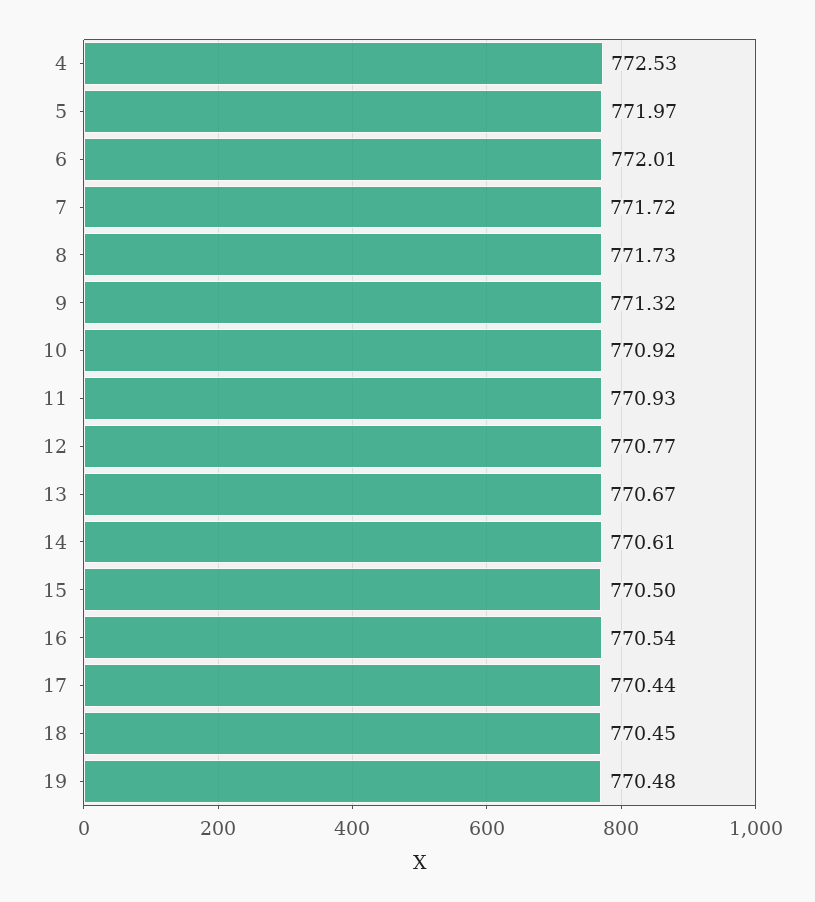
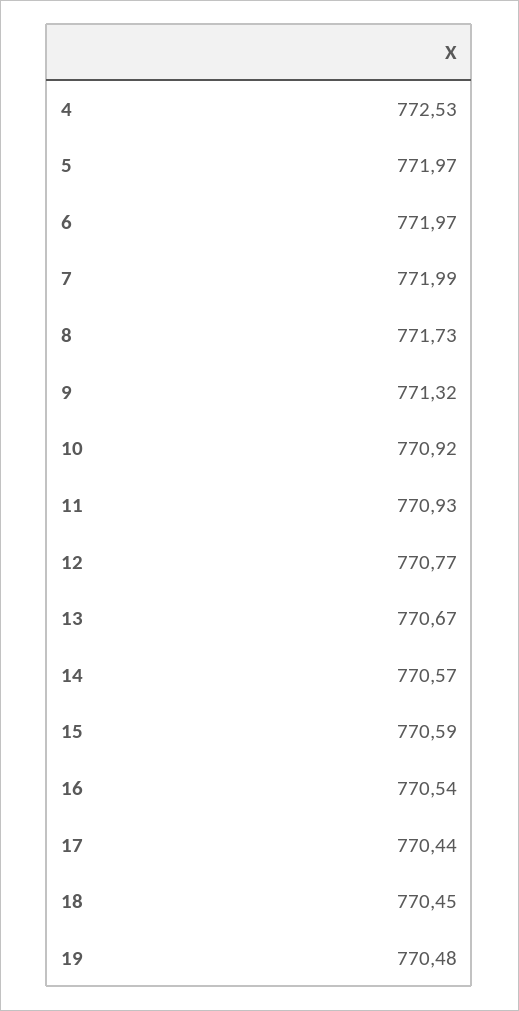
6: 772.01 -> 771.97
7: 771.72 -> 771.99
14: 770.61 -> 770.57
15: 770.5 -> 770.59

